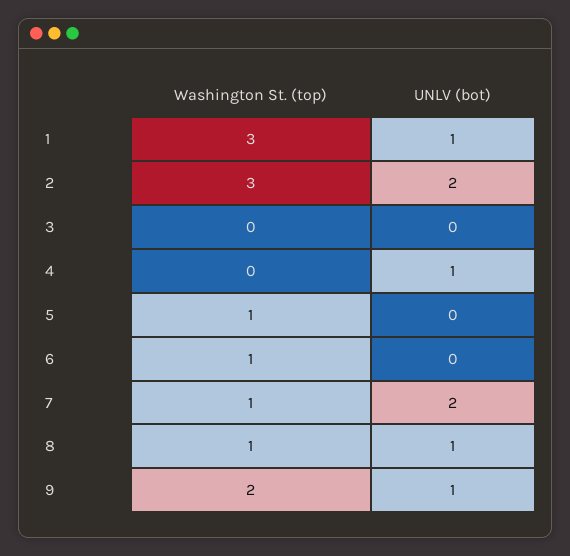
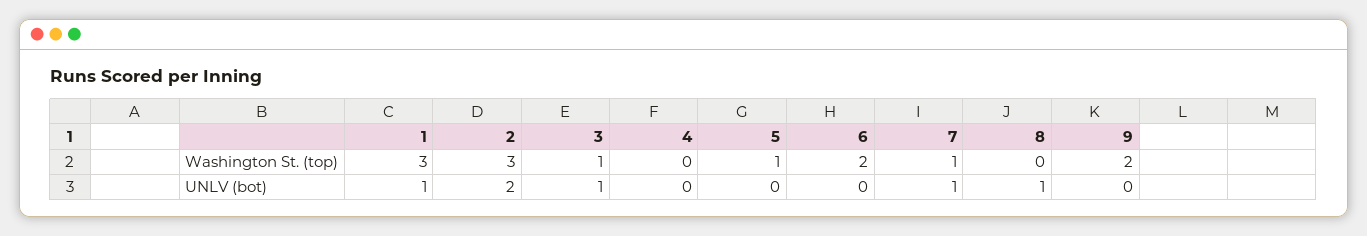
Washington St. (top), 3: 0 -> 1
UNLV (bot), 3: 0 -> 1
UNLV (bot), 4: 1 -> 0
Washington St. (top), 6: 1 -> 2
UNLV (bot), 7: 2 -> 1
Washington St. (top), 8: 1 -> 0
UNLV (bot), 9: 1 -> 0

